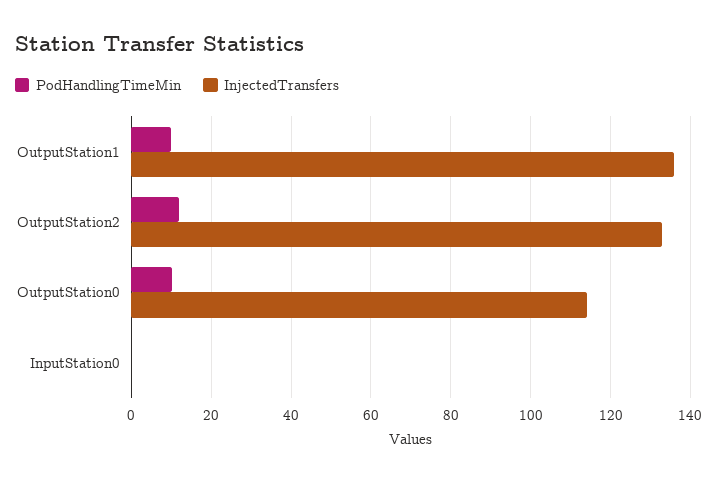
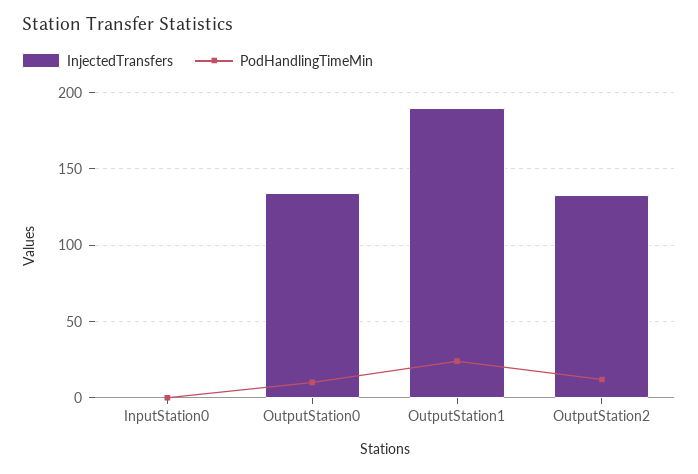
PodHandlingTimeMin, OutputStation1: 10 -> 25
InjectedTransfers, OutputStation1: 136 -> 190
InjectedTransfers, OutputStation0: 114 -> 135

